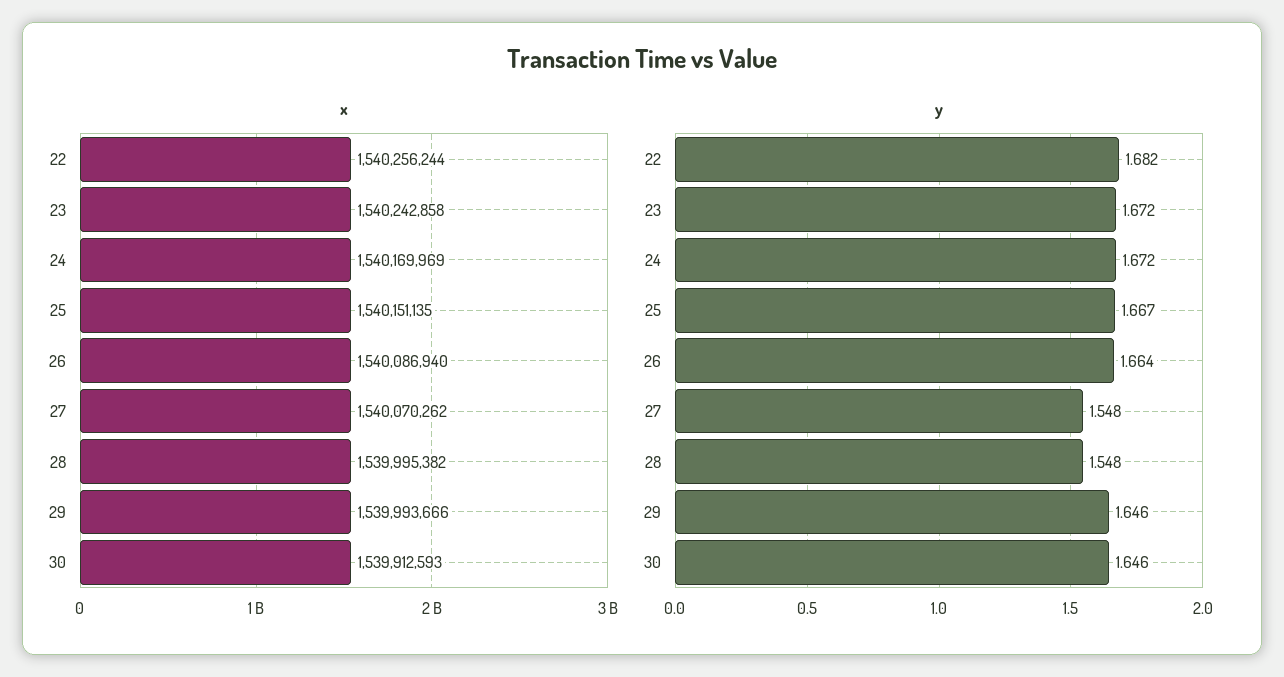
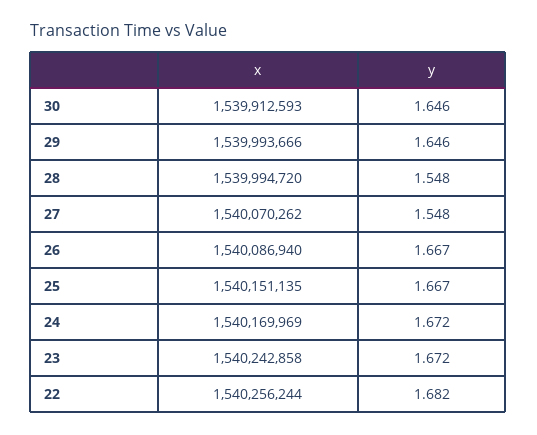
x, 28: 1539995382 -> 1539994720
y, 26: 1.664 -> 1.667

